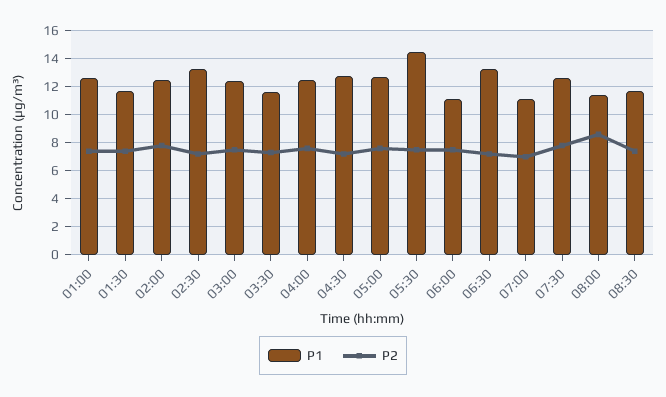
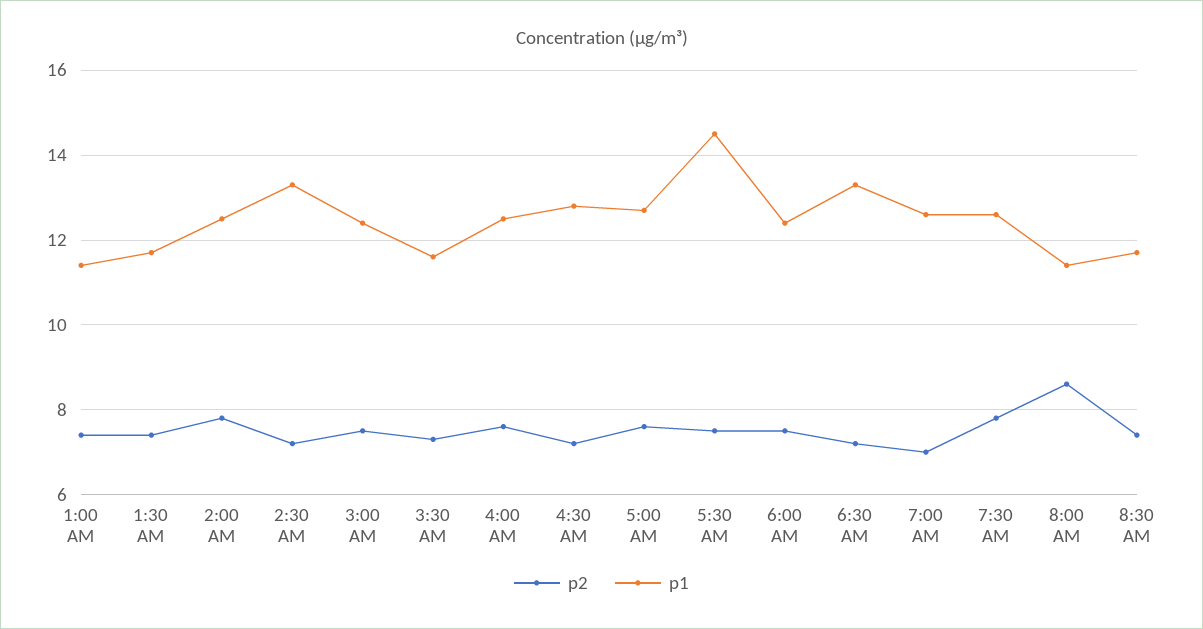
P1, 01:00: 12.5 -> 11.5
P1, 06:00: 11 -> 12.5
P1, 07:00: 11 -> 12.5

